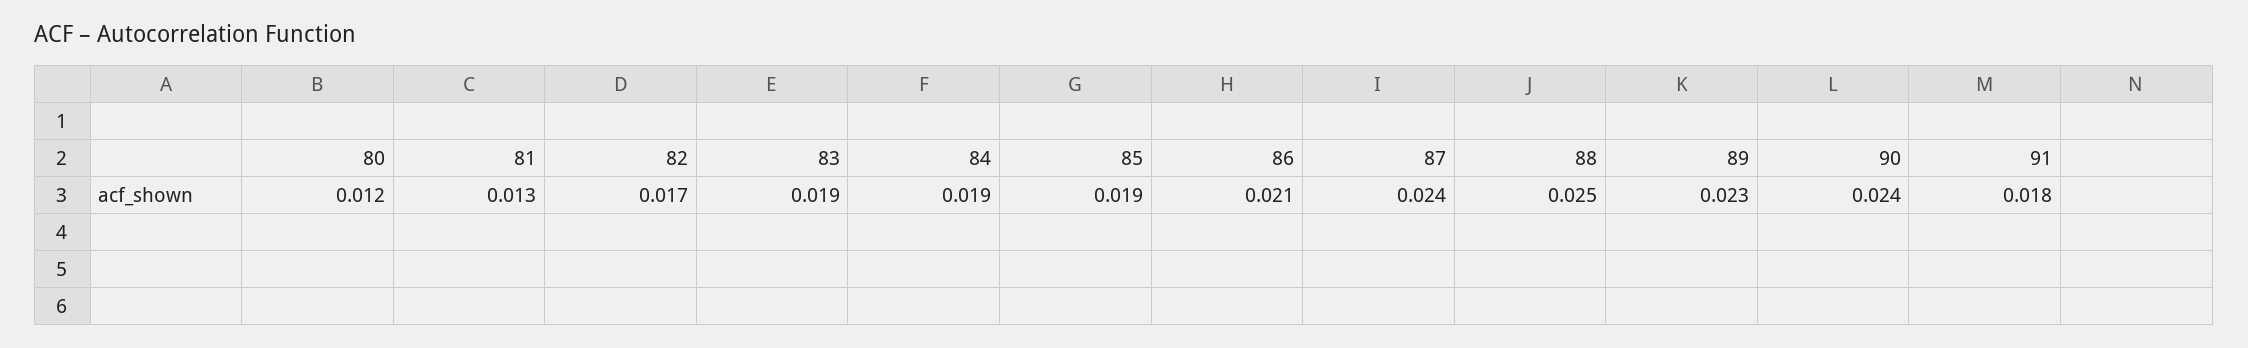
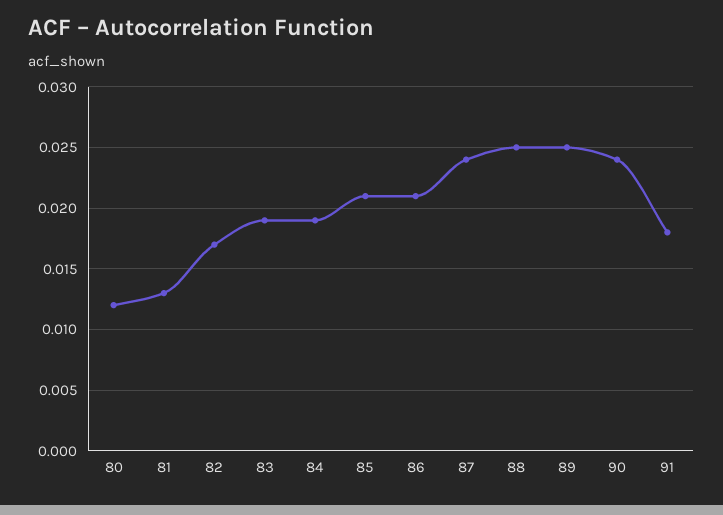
85: 0.019 -> 0.021
89: 0.023 -> 0.025

